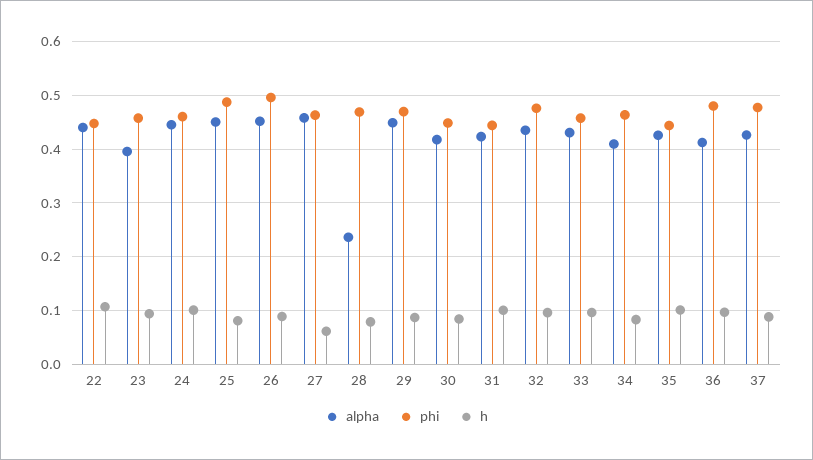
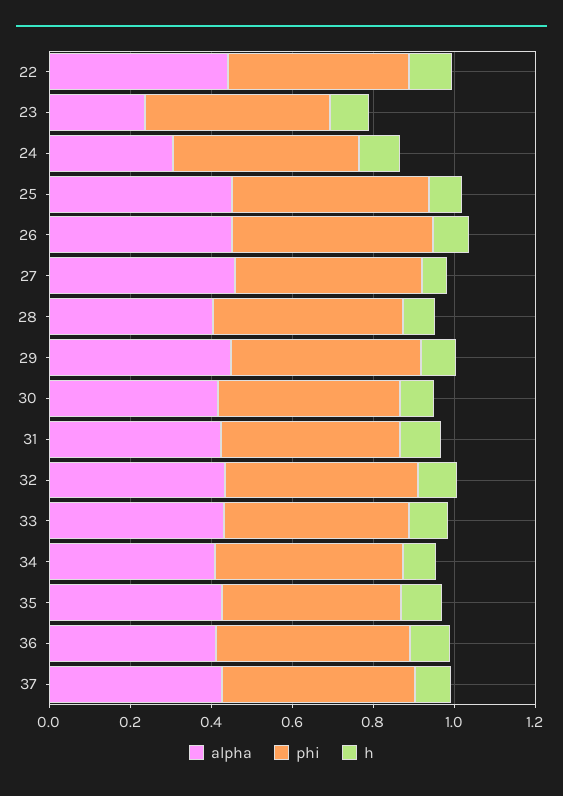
alpha, 23: 0.4 -> 0.25
alpha, 24: 0.44 -> 0.3
alpha, 28: 0.24 -> 0.4

